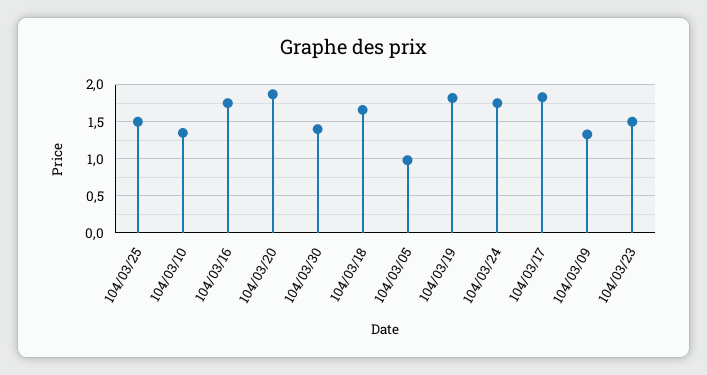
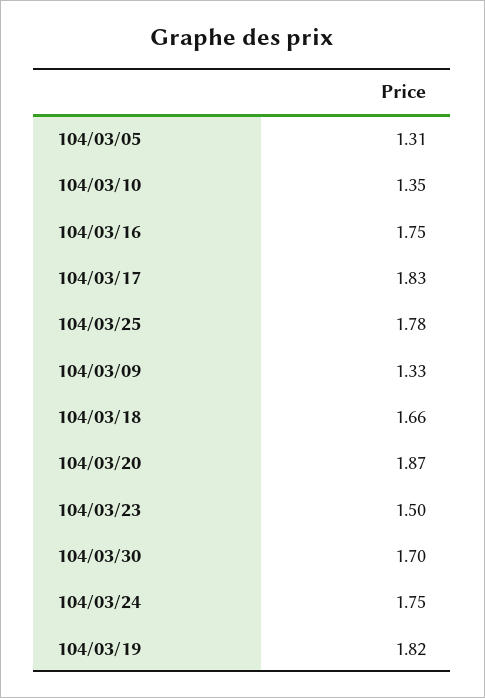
104/03/25: 1.5 -> 1.78
104/03/30: 1.4 -> 1.7
104/03/05: 1 -> 1.31

